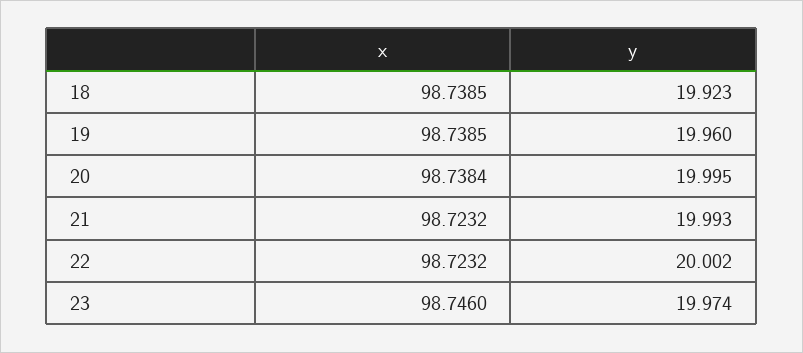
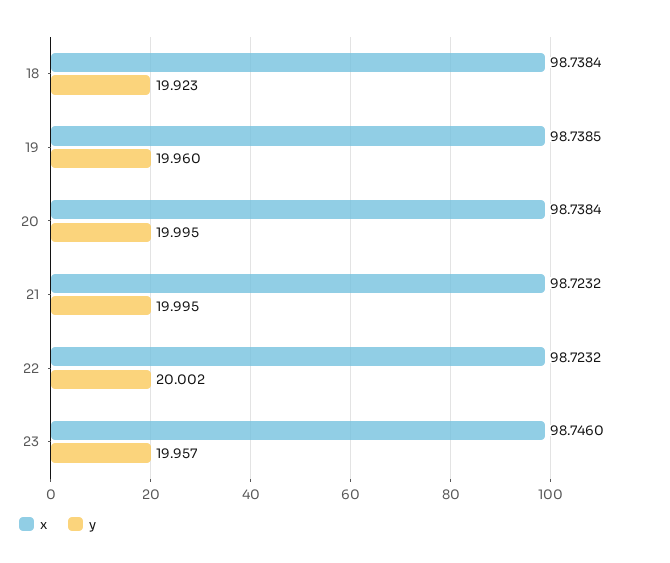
x, 18: 98.7385 -> 98.7384
y, 21: 19.993 -> 19.995
y, 23: 19.974 -> 19.957

